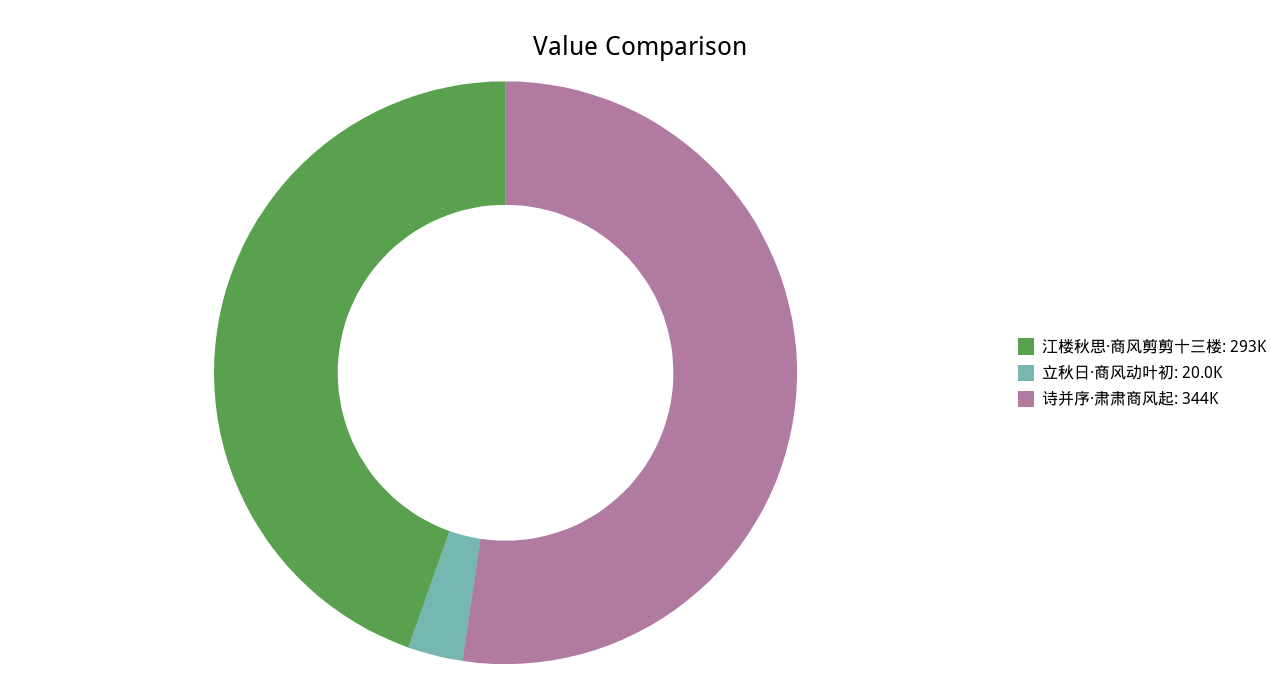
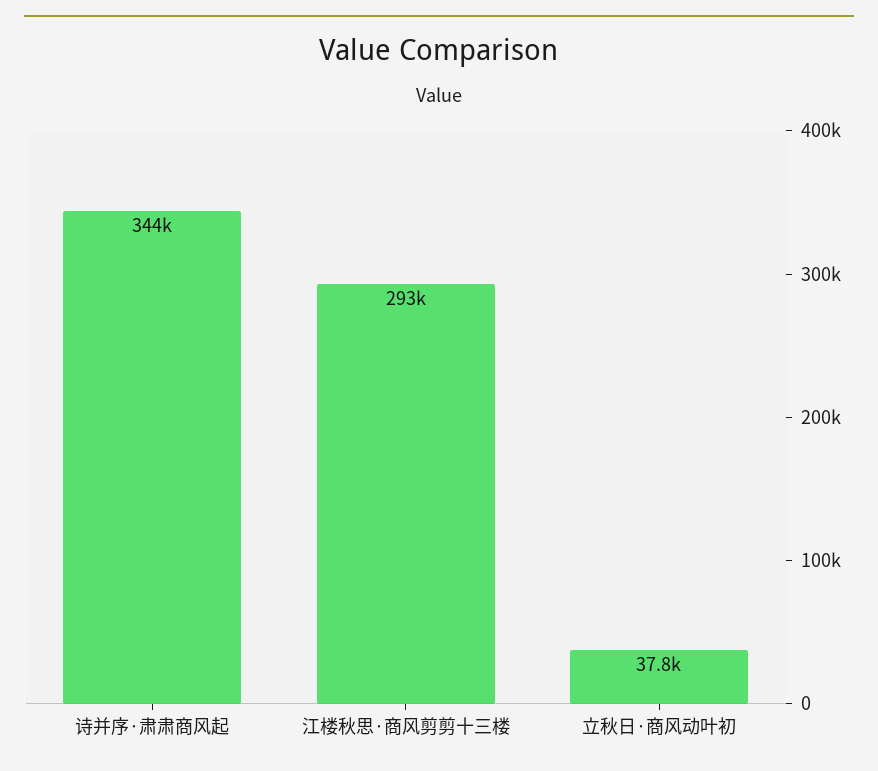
立秋日·商风动叶初: 20000 -> 37800

